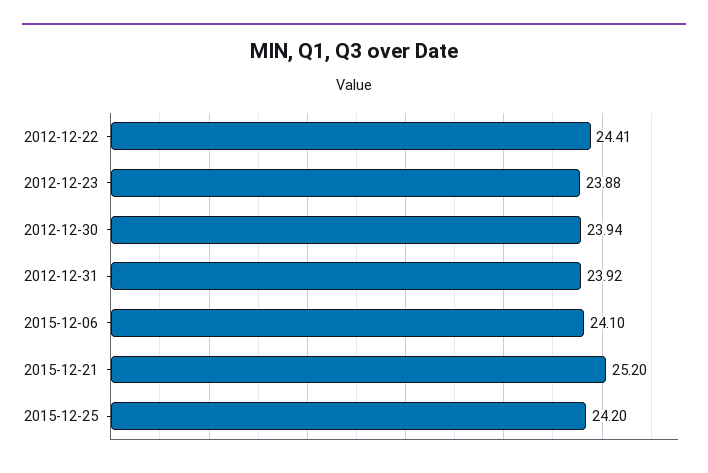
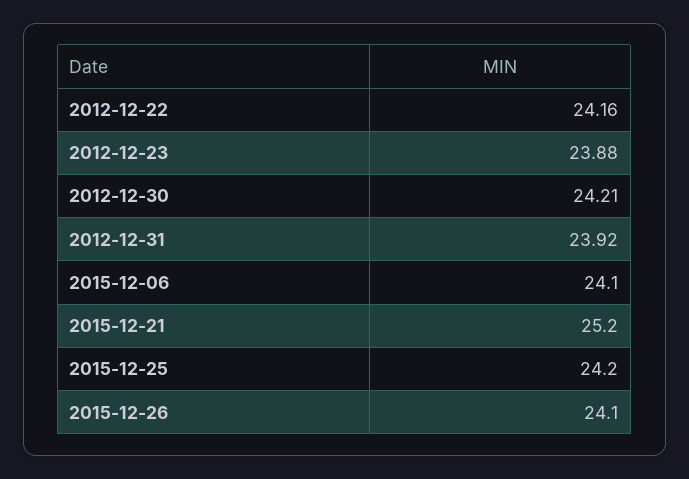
2012-12-22: 24.41 -> 24.16
2012-12-30: 23.94 -> 24.21
2015-12-26: none -> 24.1

